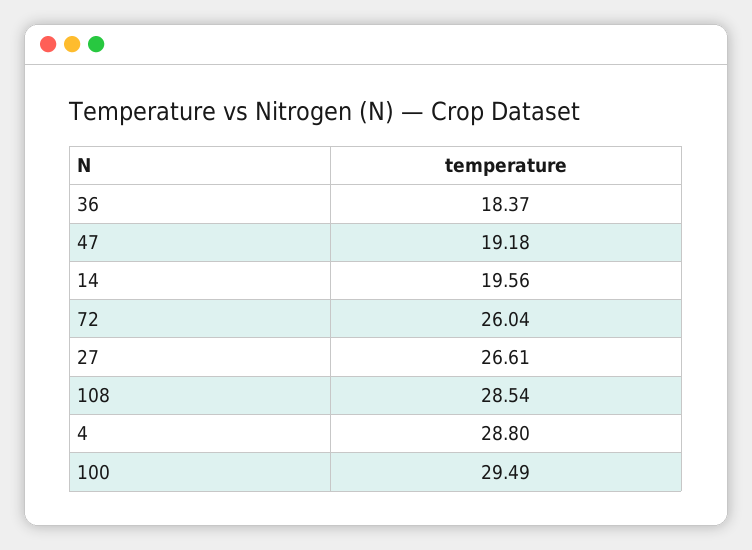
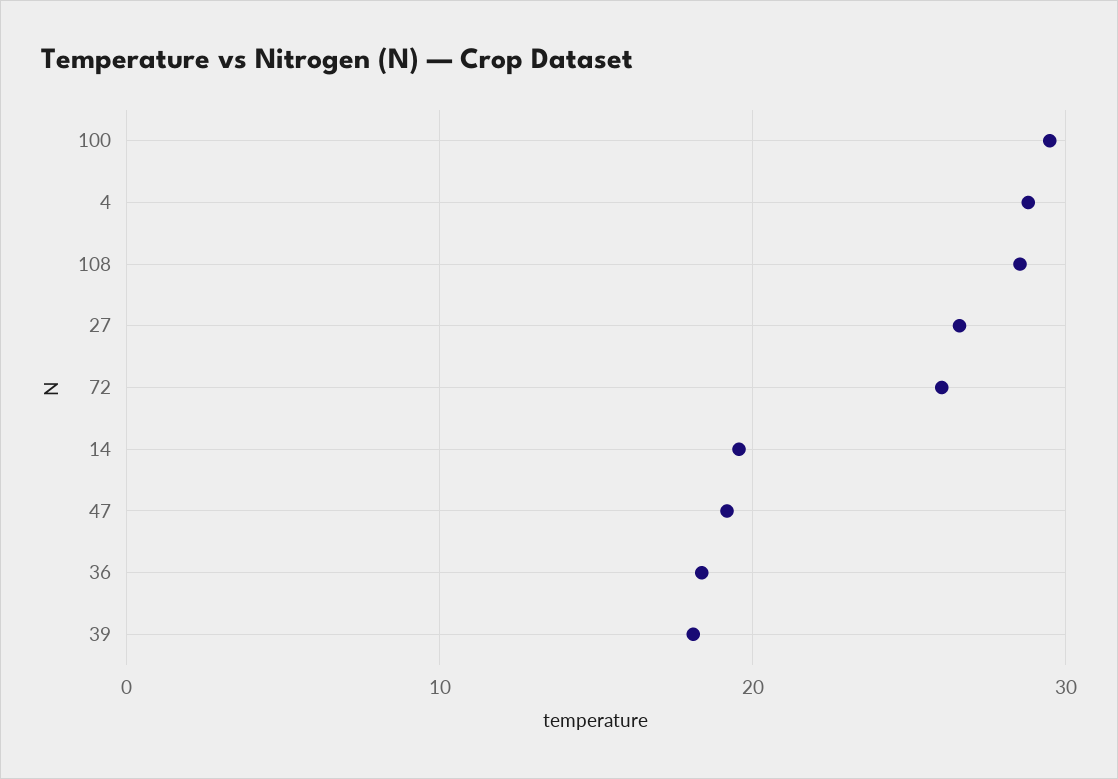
39: none -> 18

